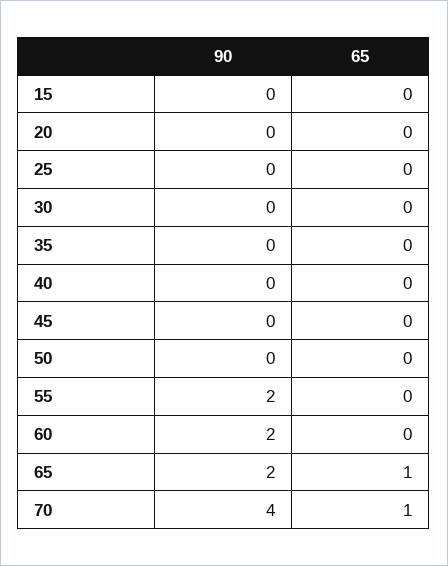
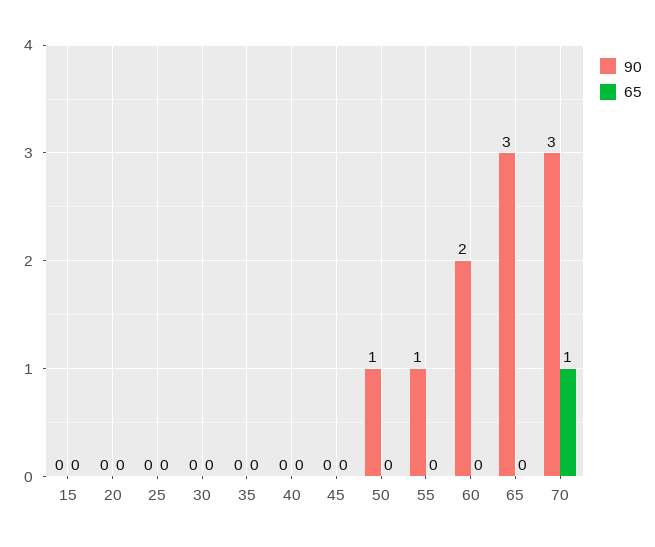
90, 50: 0 -> 1
90, 55: 2 -> 1
90, 65: 2 -> 3
65, 65: 1 -> 0
90, 70: 4 -> 3

